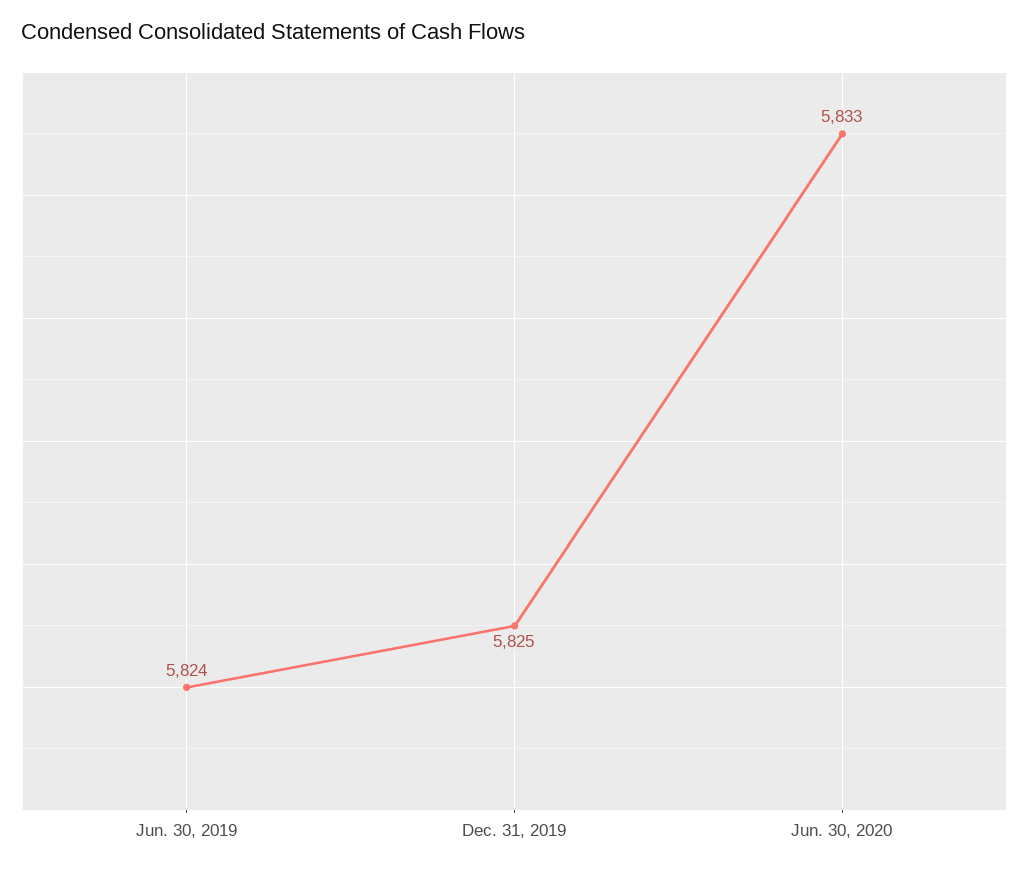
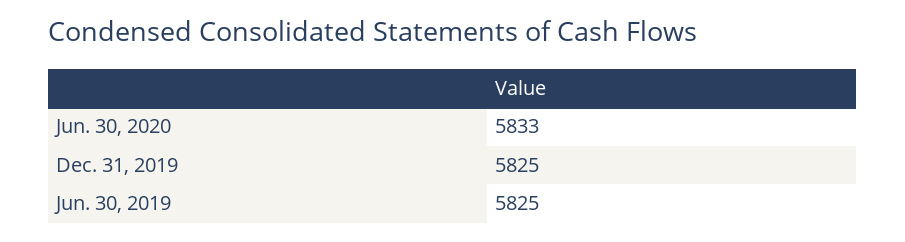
Jun. 30, 2019: 5824 -> 5825

